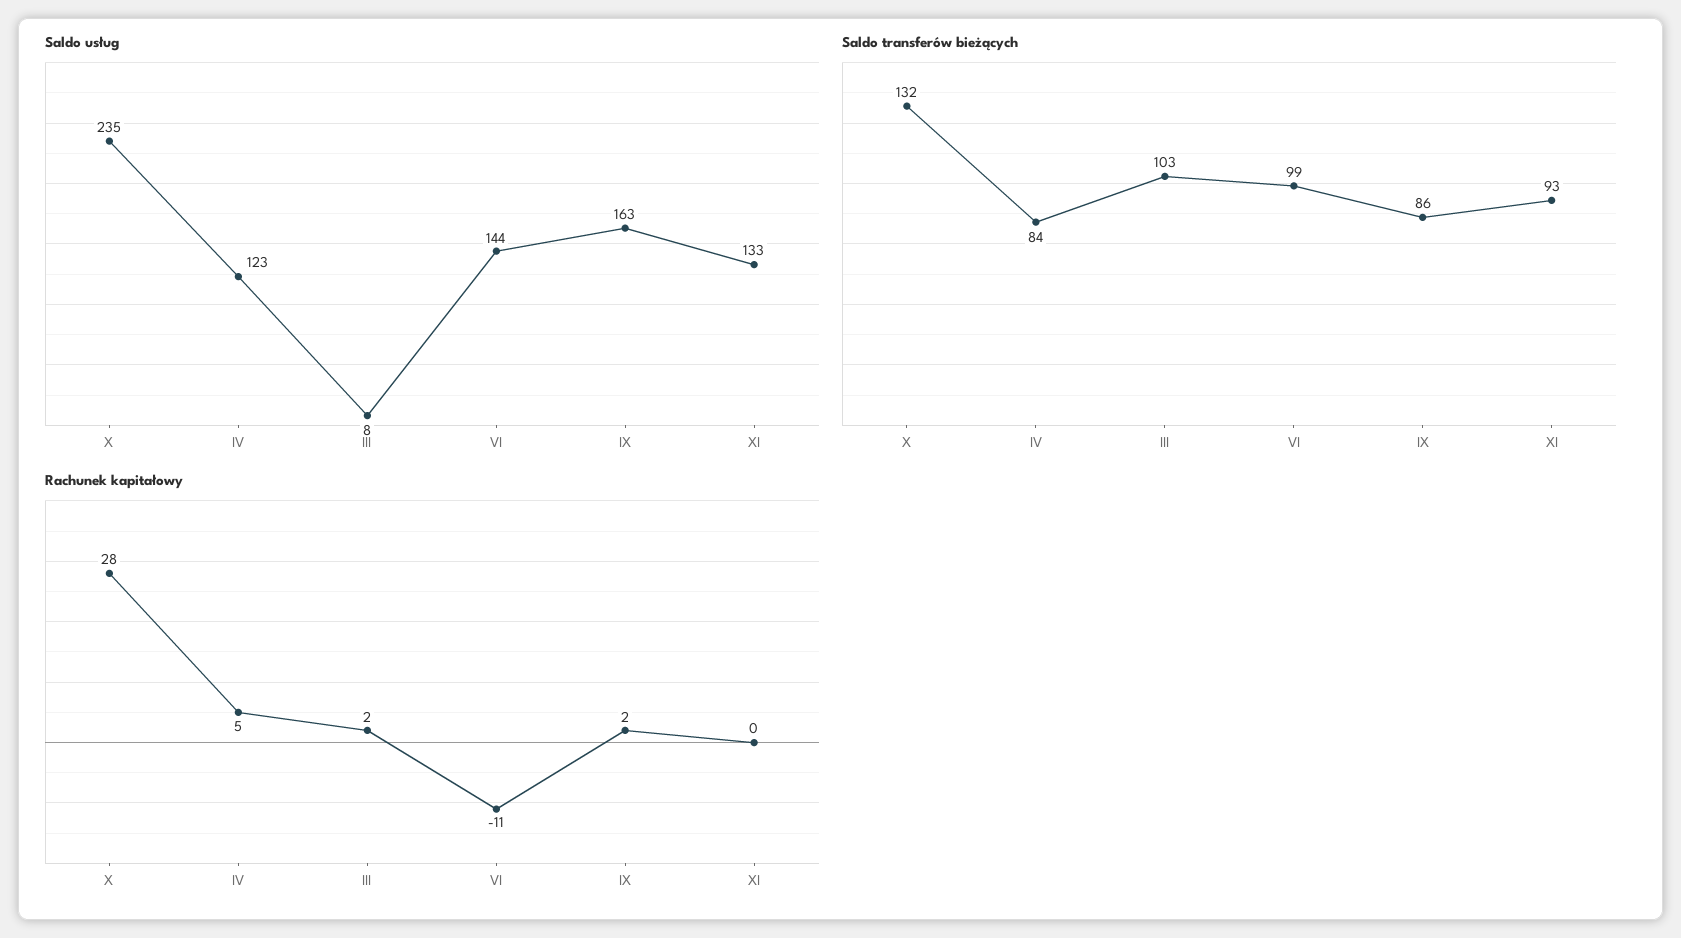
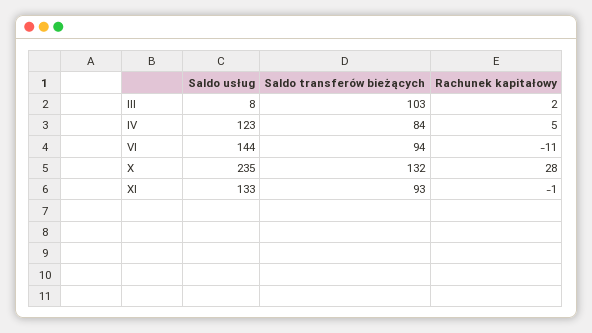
Saldo usług, IX: 163 -> none
Saldo transferów bieżących, VI: 99 -> 94
Saldo transferów bieżących, IX: 86 -> none
Rachunek kapitałowy, IX: 2 -> none
Rachunek kapitałowy, XI: 0 -> -1

